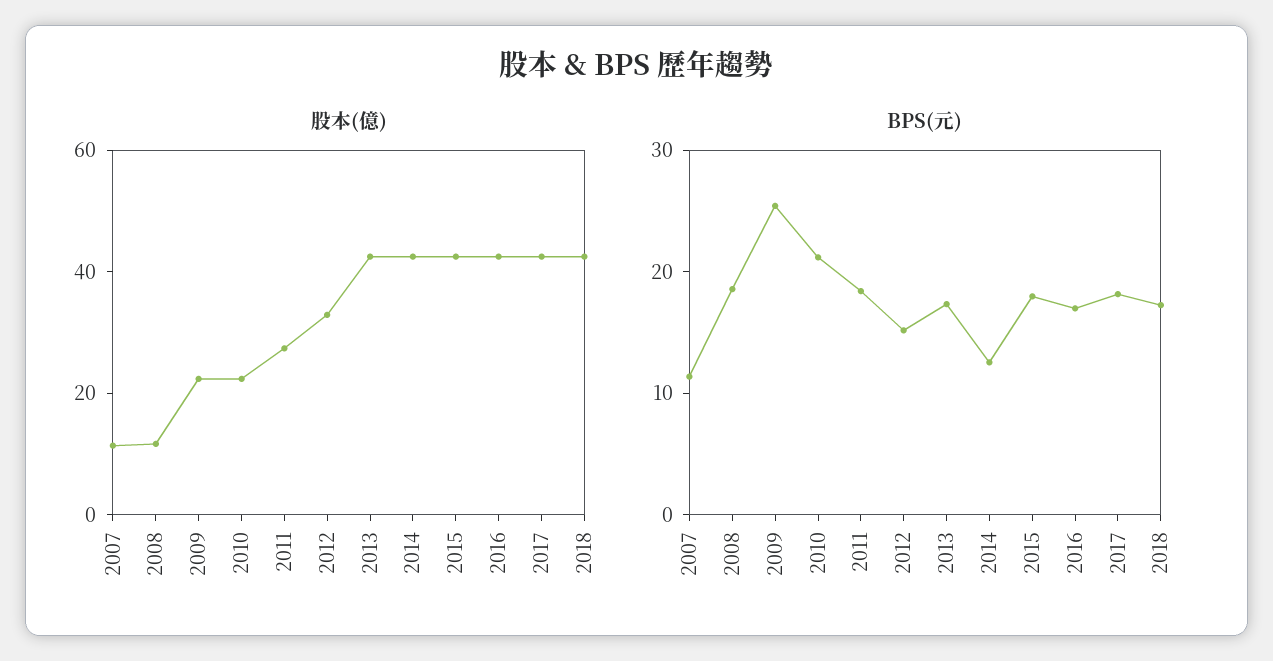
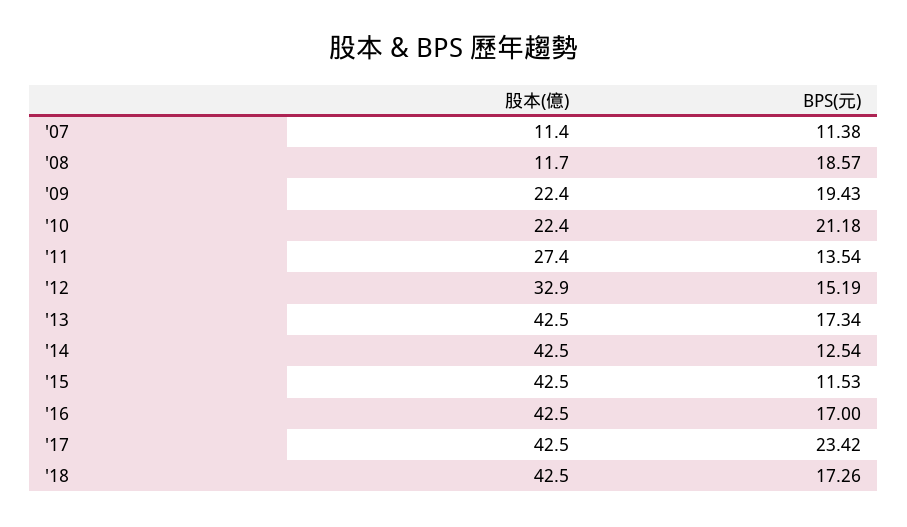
BPS(元), 2009: 26 -> 19.43
BPS(元), 2011: 18 -> 13.54
BPS(元), 2015: 18 -> 11.53
BPS(元), 2017: 18 -> 23.42

